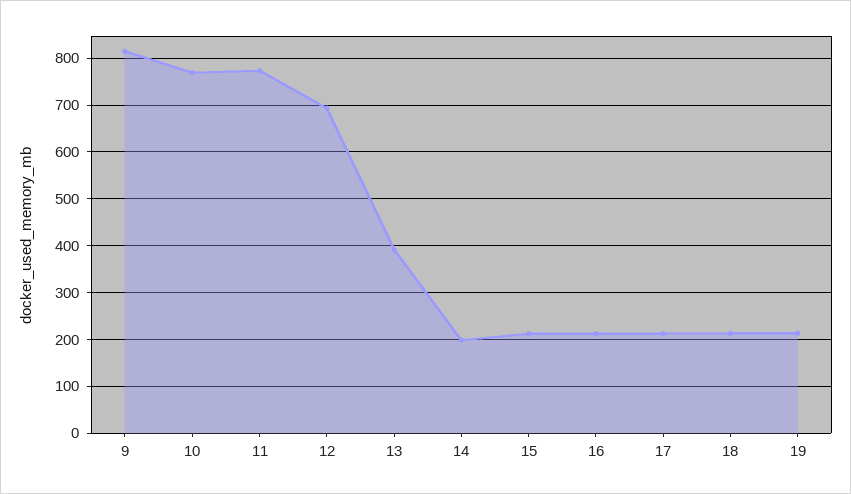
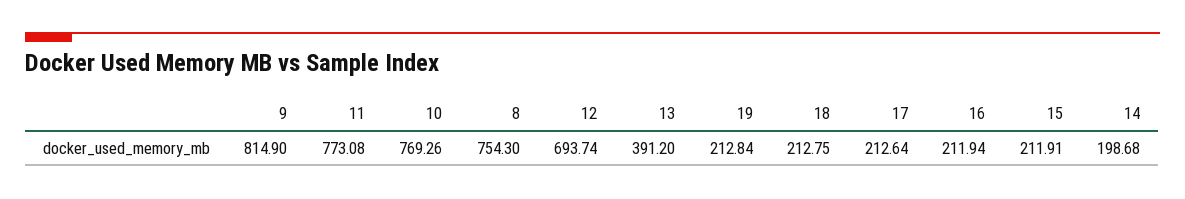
8: none -> 754.3

